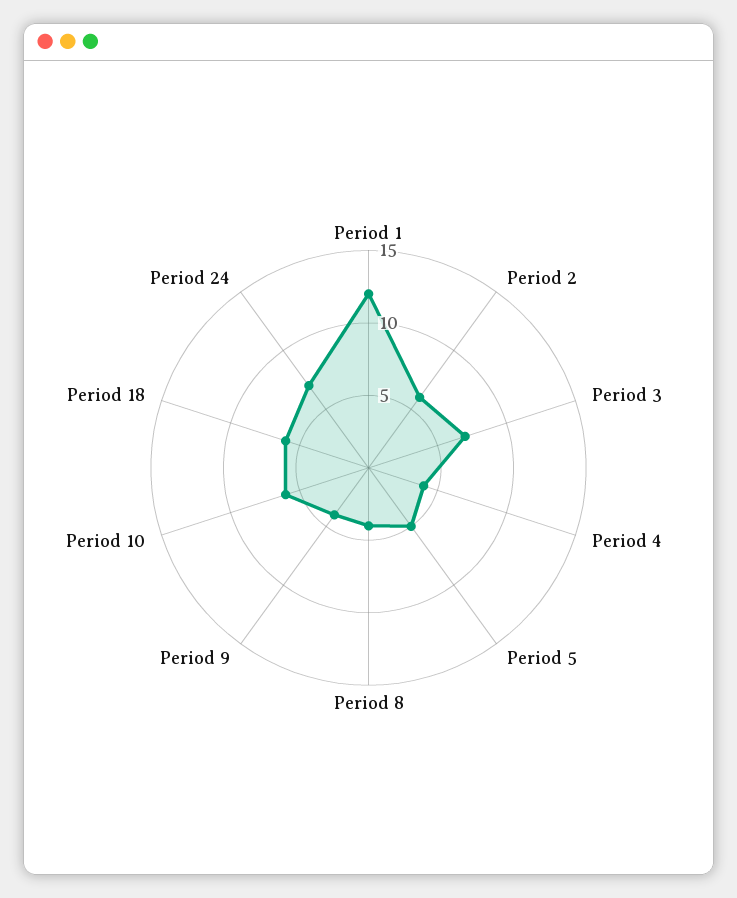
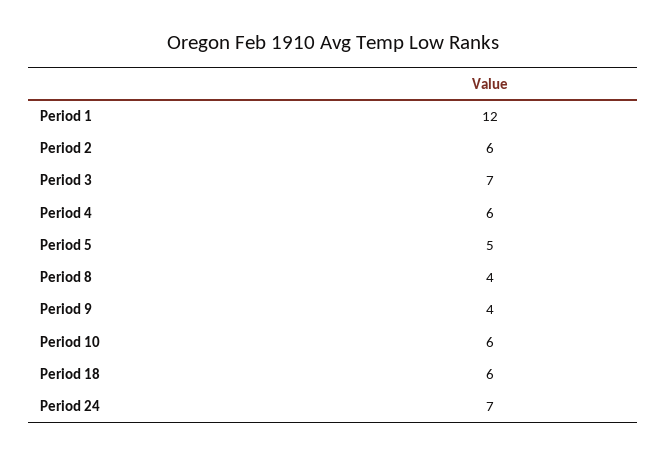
Period 4: 4 -> 6

